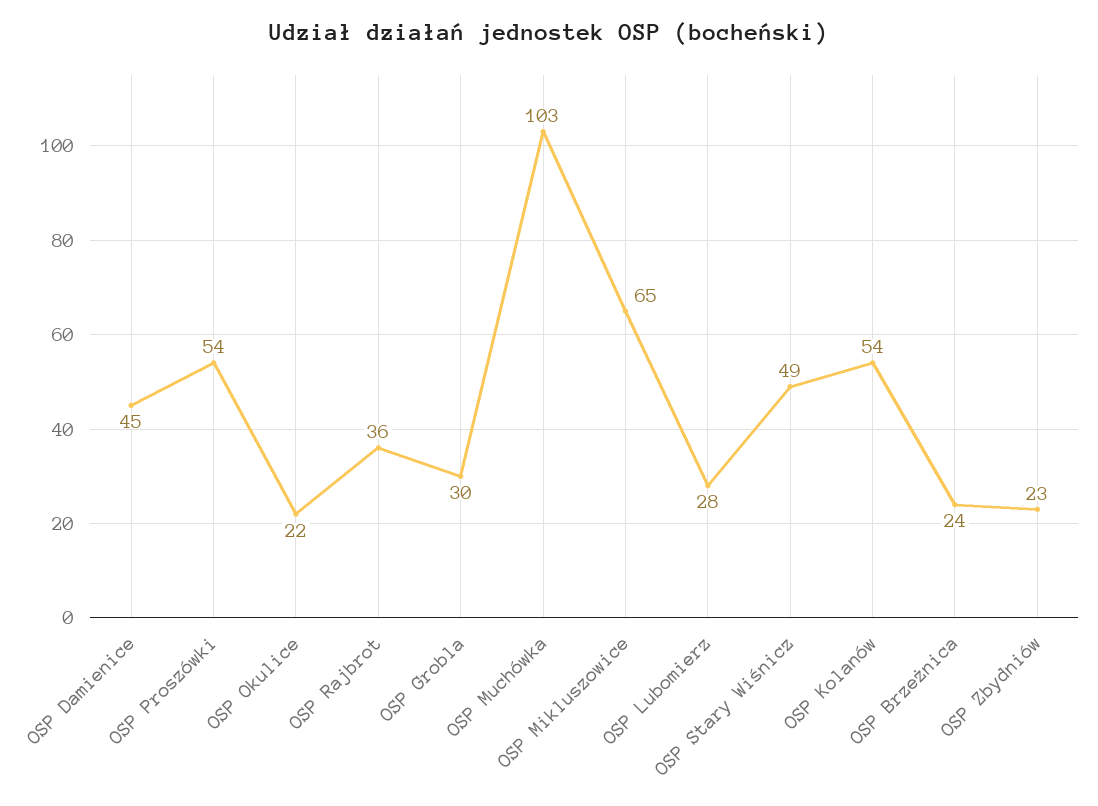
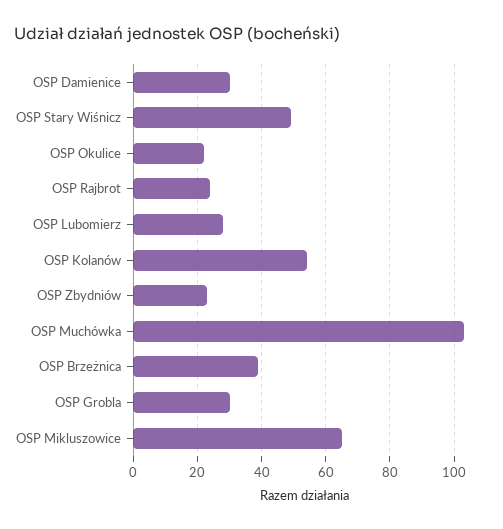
OSP Damienice: 45 -> 30
OSP Proszówki: 54 -> none
OSP Rajbrot: 36 -> 25
OSP Brzeżnica: 24 -> 40

